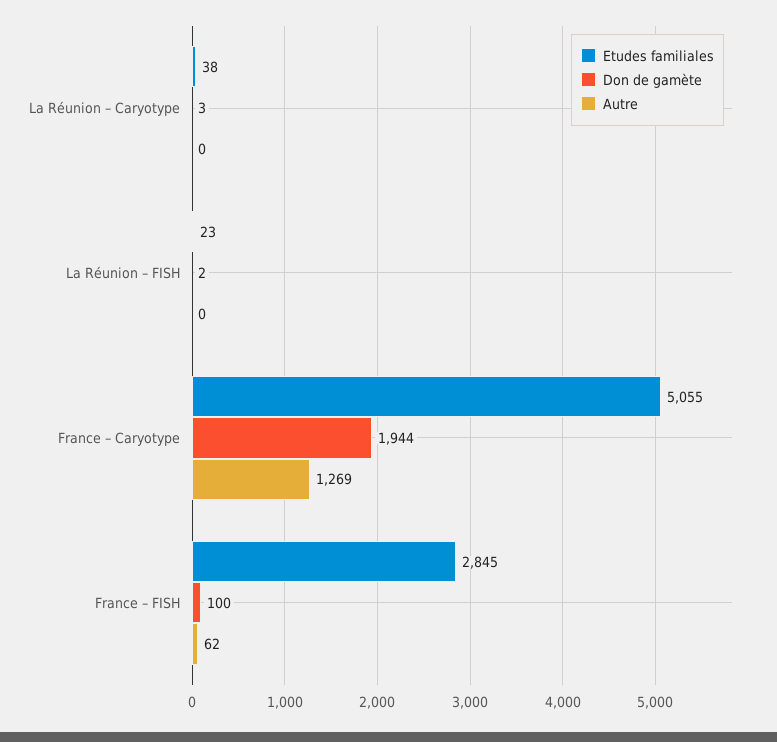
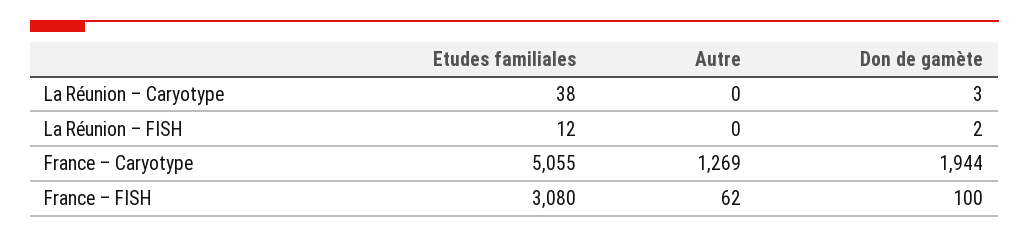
Etudes familiales, La Réunion – FISH: 23 -> 12
Etudes familiales, France – FISH: 2845 -> 3080

